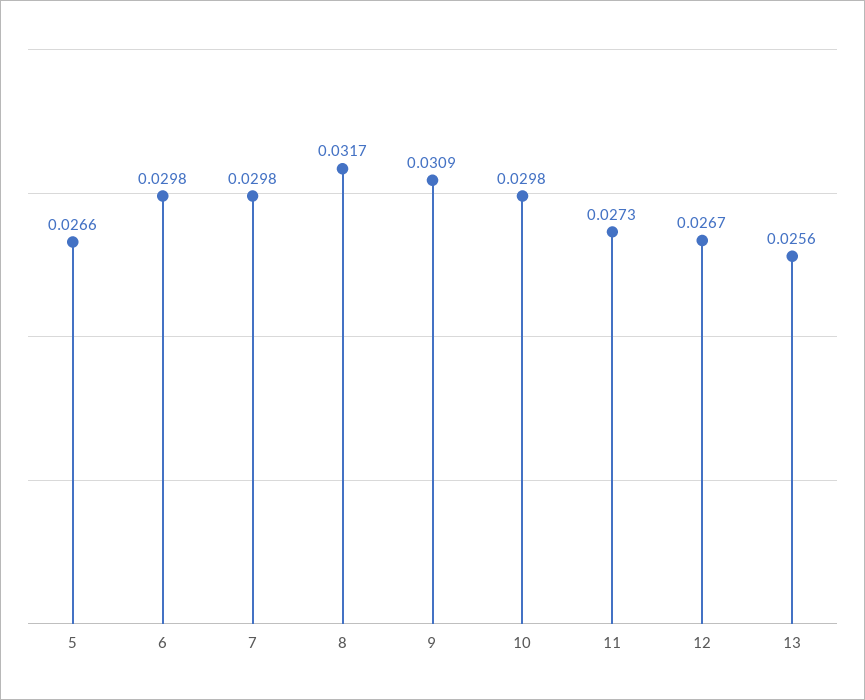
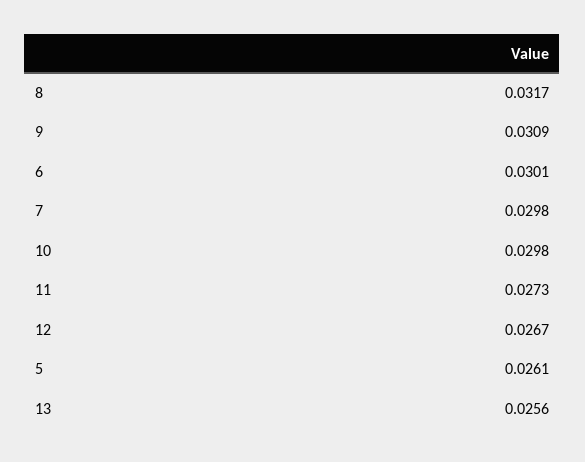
5: 0.0266 -> 0.0261
6: 0.0298 -> 0.0301

